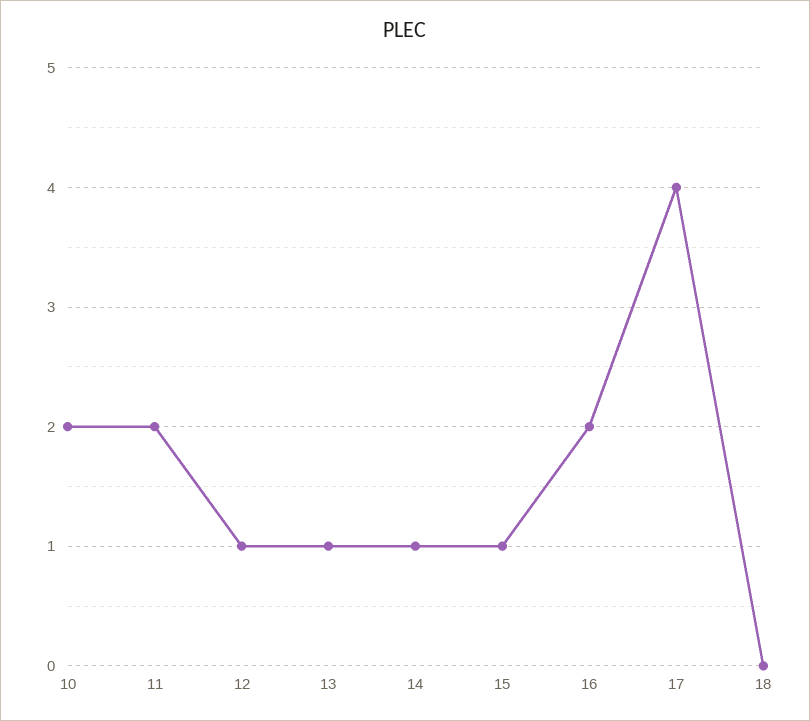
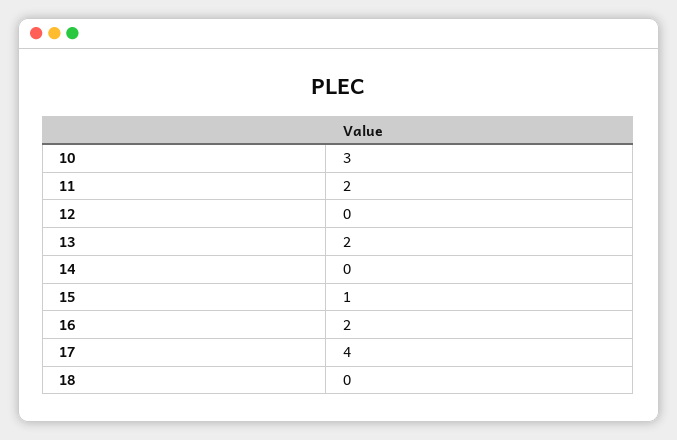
10: 2 -> 3
12: 1 -> 0
13: 1 -> 2
14: 1 -> 0

